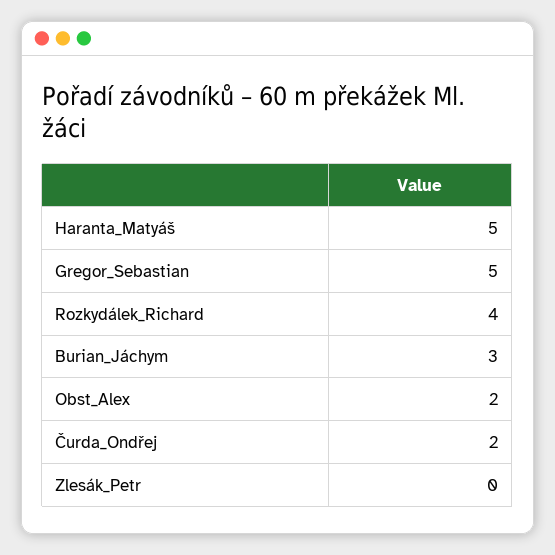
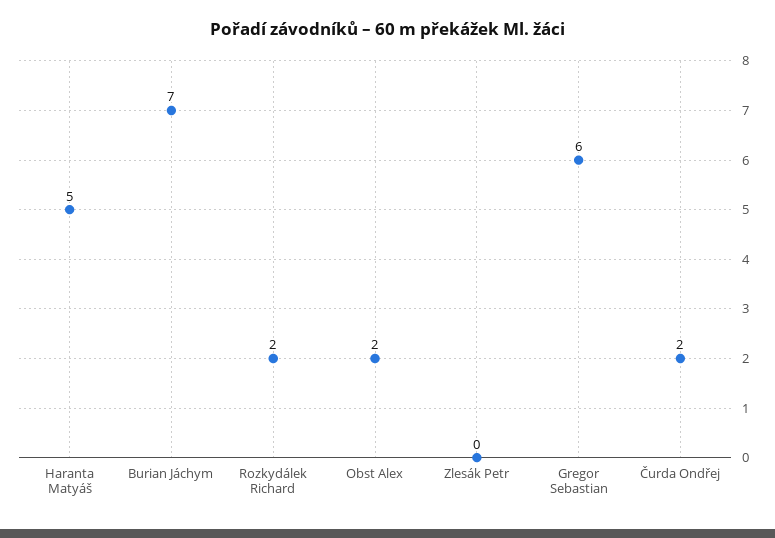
Gregor_Sebastian: 5 -> 6
Rozkydálek_Richard: 4 -> 2
Burian_Jáchym: 3 -> 7

